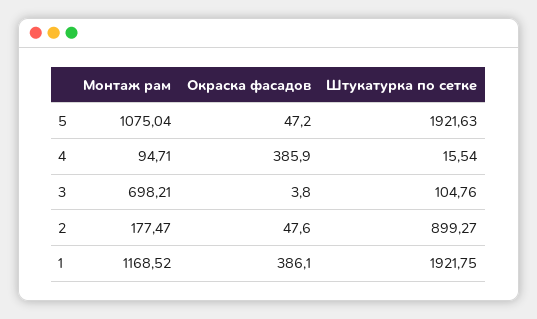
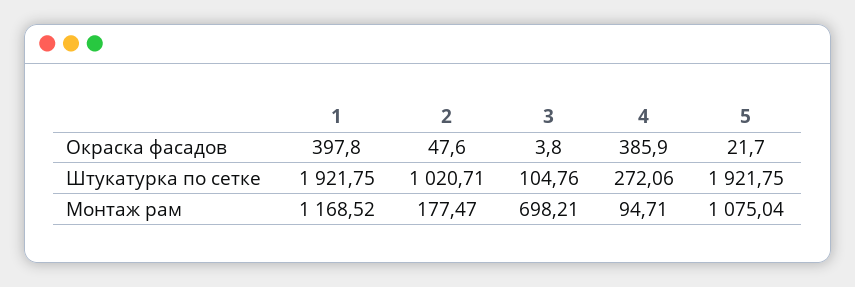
Окраска фасадов, 5: 47.2 -> 21.7
Штукатурка по сетке, 5: 1921.63 -> 1921.75
Штукатурка по сетке, 4: 15.54 -> 272.06
Штукатурка по сетке, 2: 899.27 -> 1020.71
Окраска фасадов, 1: 386.1 -> 397.8

